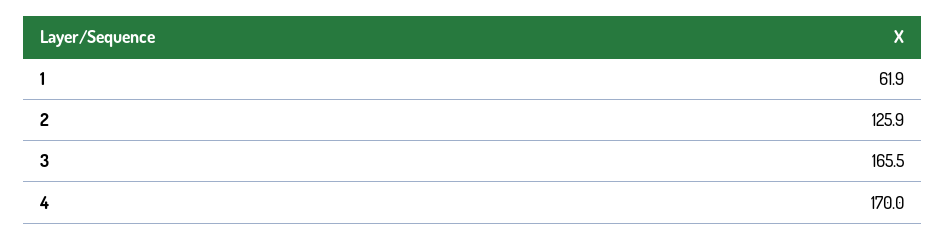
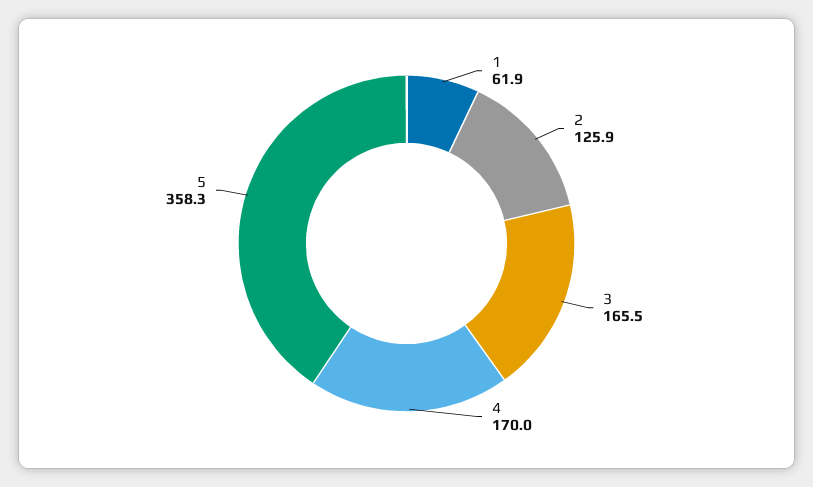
5: none -> 358.3

